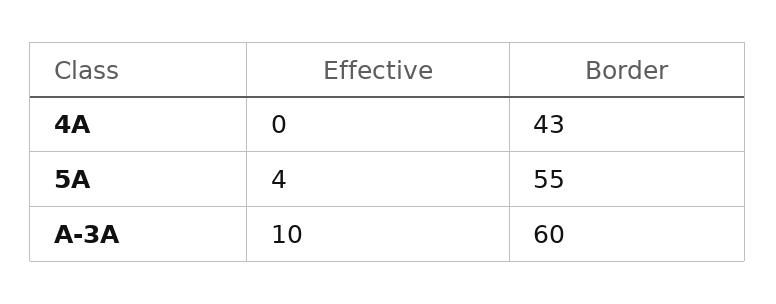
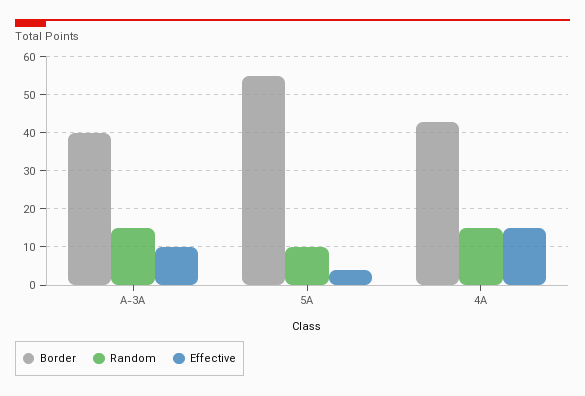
Effective, 4A: 0 -> 15
Border, A-3A: 60 -> 40
Random, A-3A: none -> 15
Random, 5A: none -> 10
Random, 4A: none -> 15

